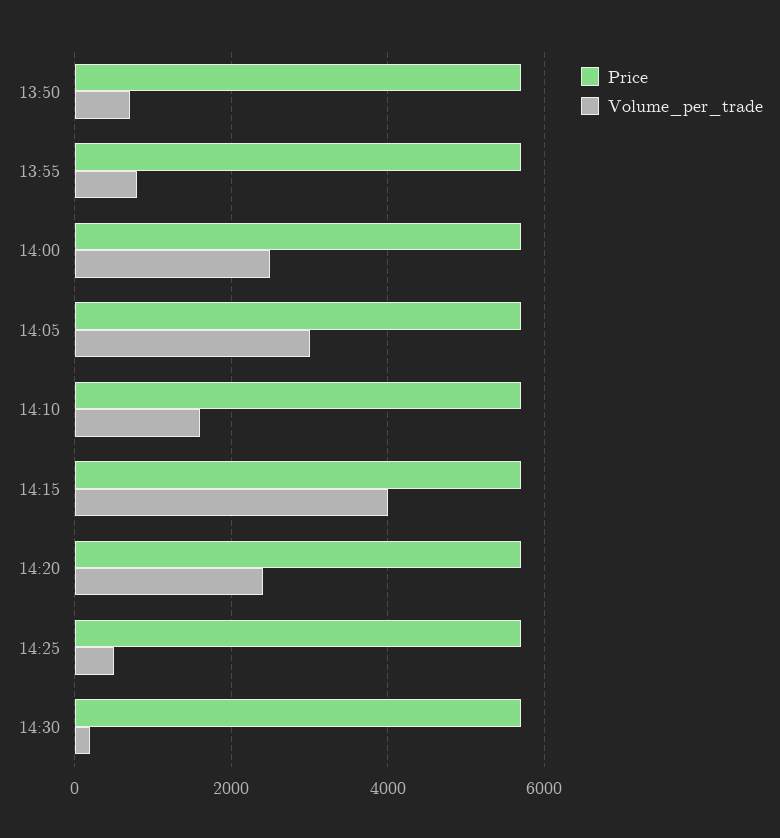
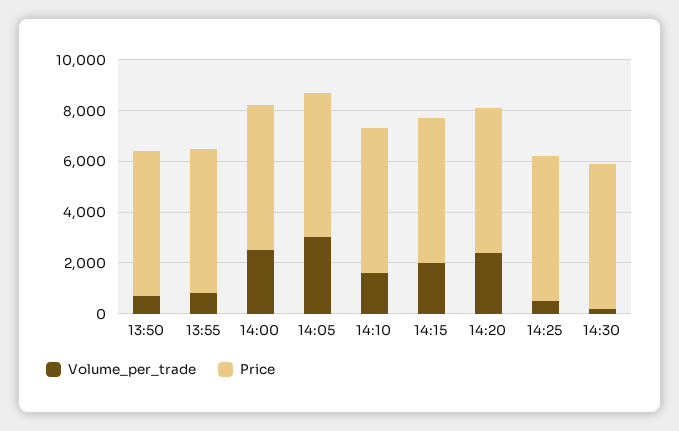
Volume_per_trade, 14:15: 4000 -> 2000

